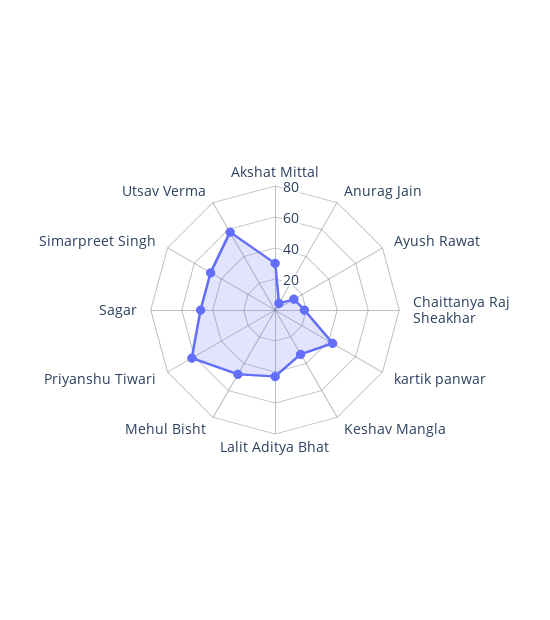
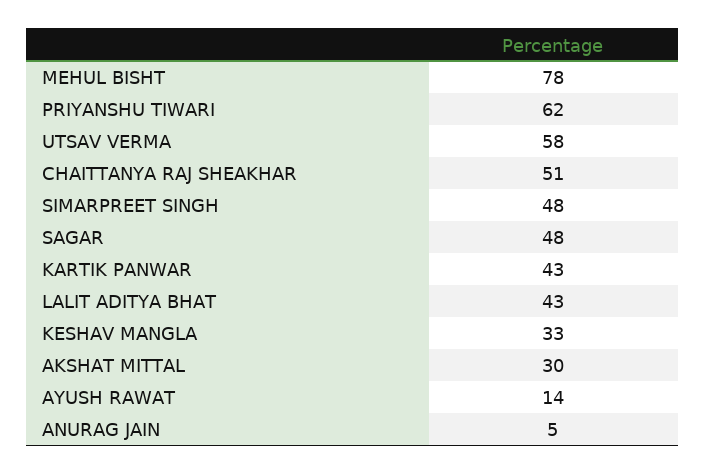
Chaittanya Raj Sheakhar: 20 -> 51
Mehul Bisht: 50 -> 78

